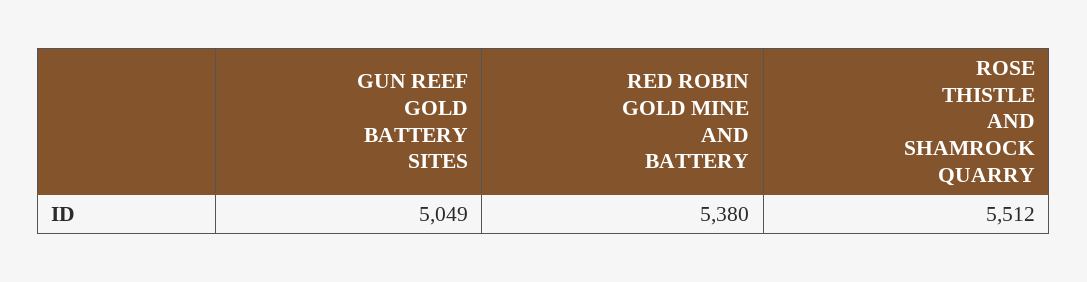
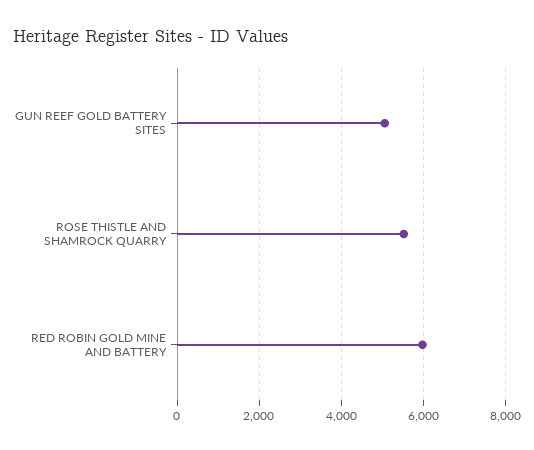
RED ROBIN GOLD MINE AND BATTERY: 5380 -> 6000

